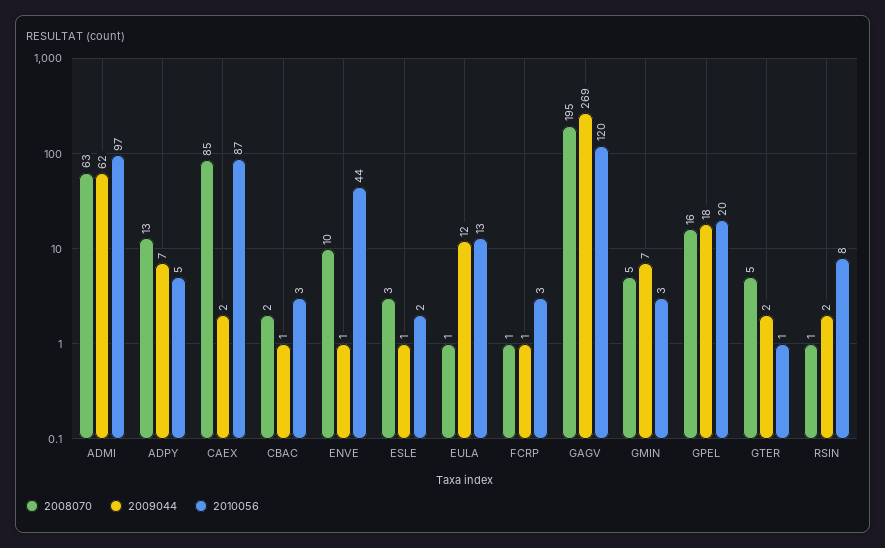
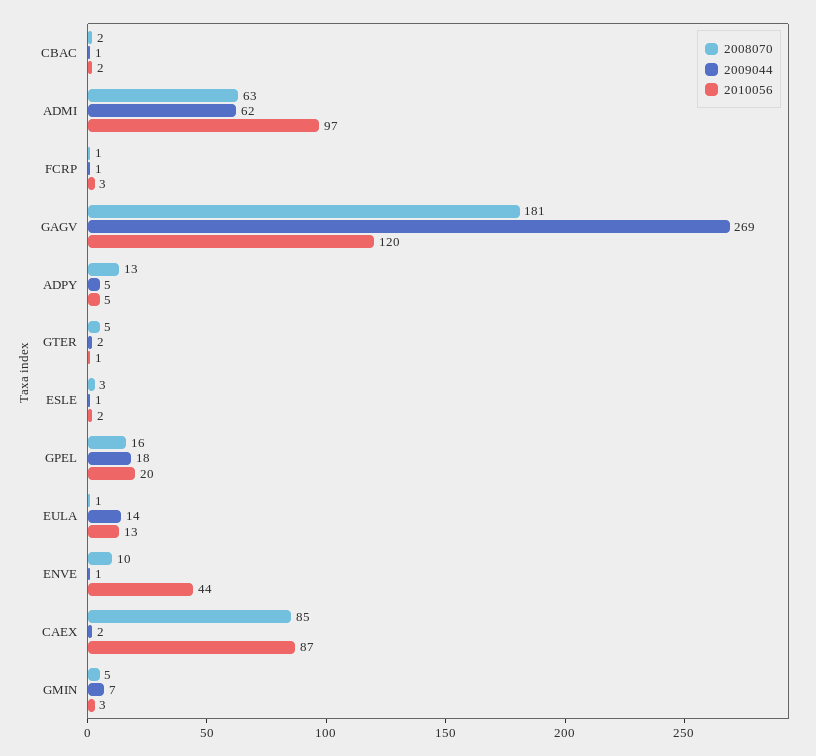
2009044, ADPY: 7 -> 5
2010056, CBAC: 3 -> 2
2009044, EULA: 12 -> 14
2008070, GAGV: 195 -> 181
2008070, RSIN: 1 -> none
2009044, RSIN: 2 -> none
2010056, RSIN: 8 -> none

